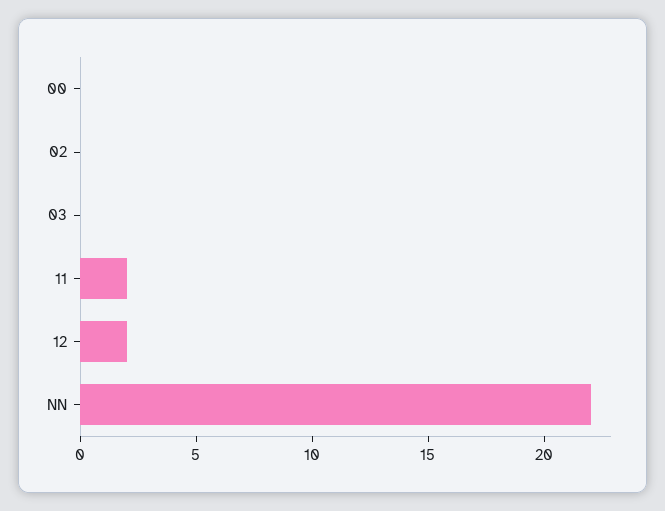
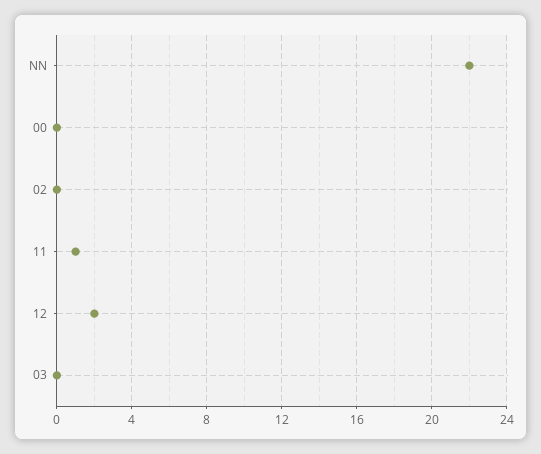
11: 2 -> 1

